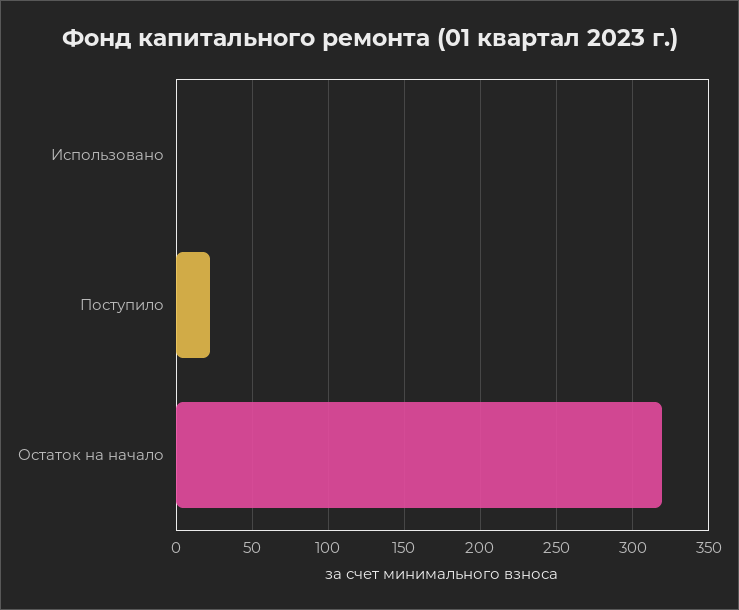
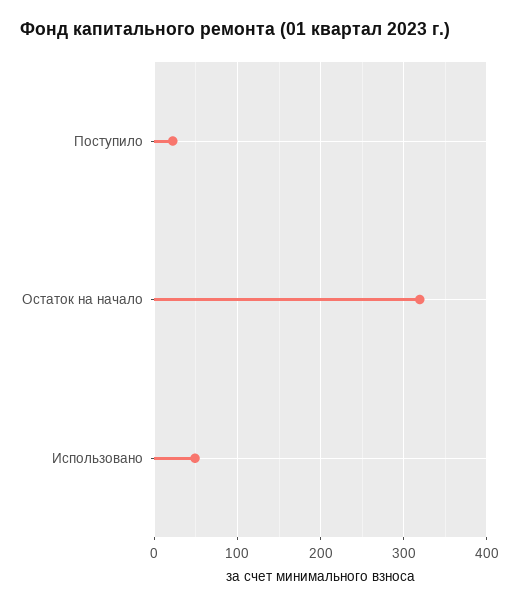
Использовано: 0 -> 50

